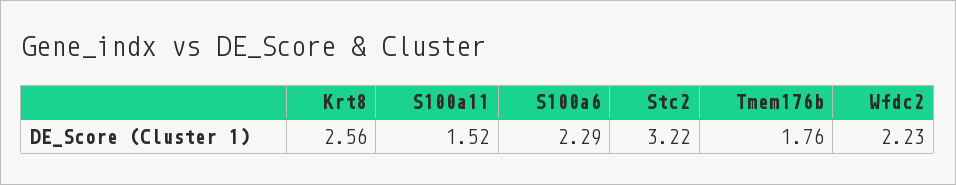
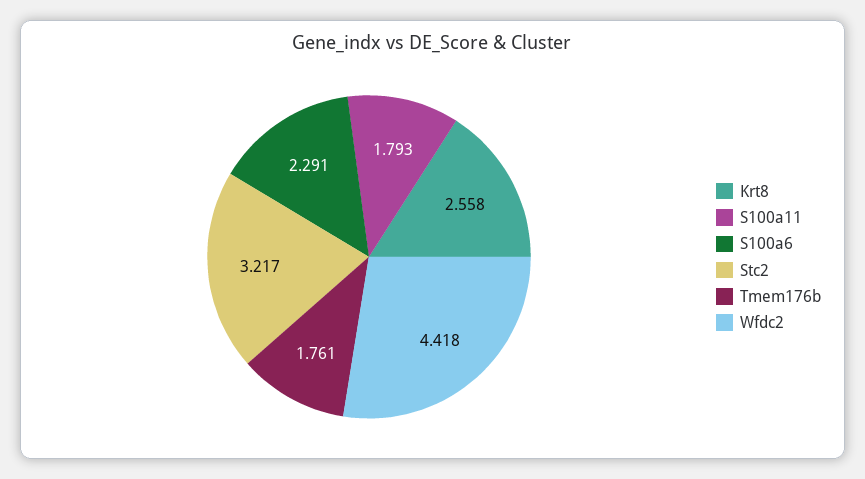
S100a11: 1.52 -> 1.793
Wfdc2: 2.23 -> 4.418

